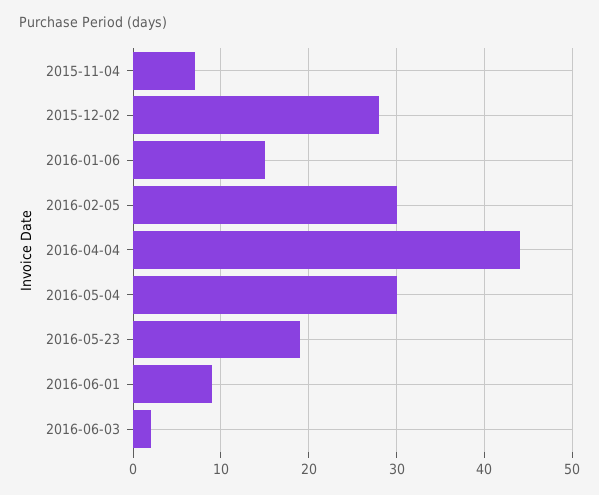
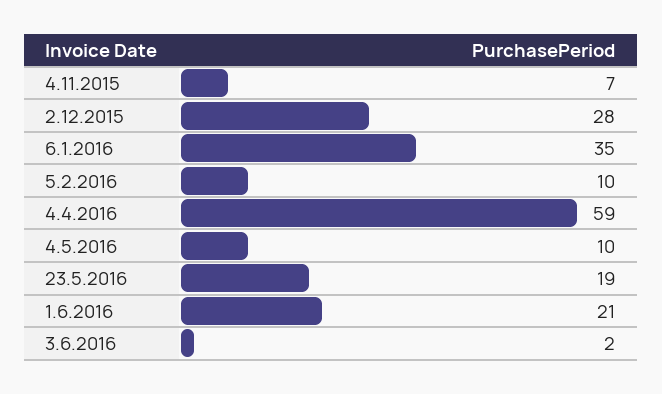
2016-01-06: 15 -> 35
2016-02-05: 30 -> 10
2016-04-04: 44 -> 59
2016-05-04: 30 -> 10
2016-06-01: 9 -> 21

